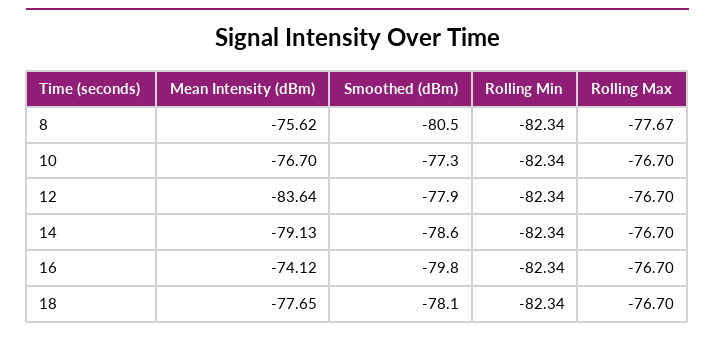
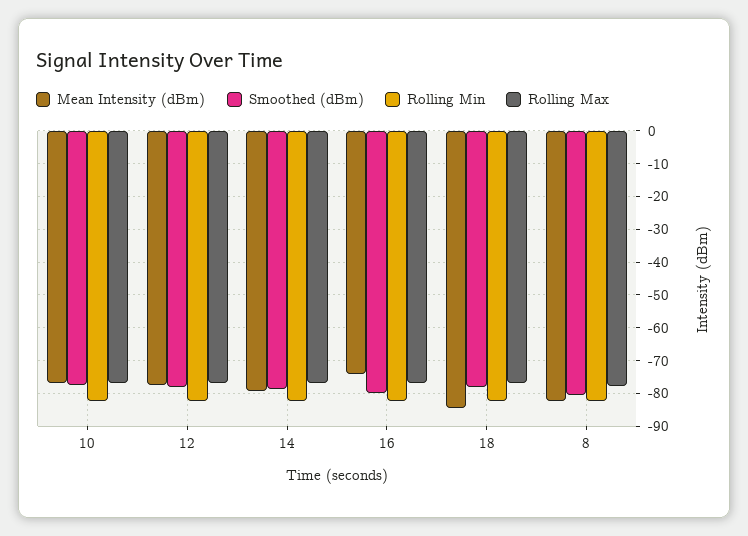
Mean Intensity (dBm), 8: -75.62 -> -82
Mean Intensity (dBm), 12: -83.64 -> -78
Mean Intensity (dBm), 18: -77.65 -> -84

